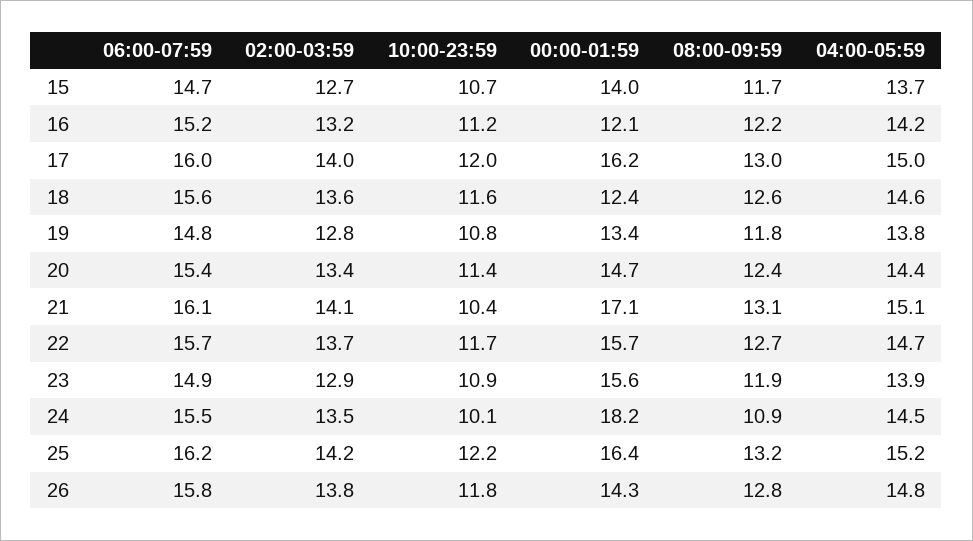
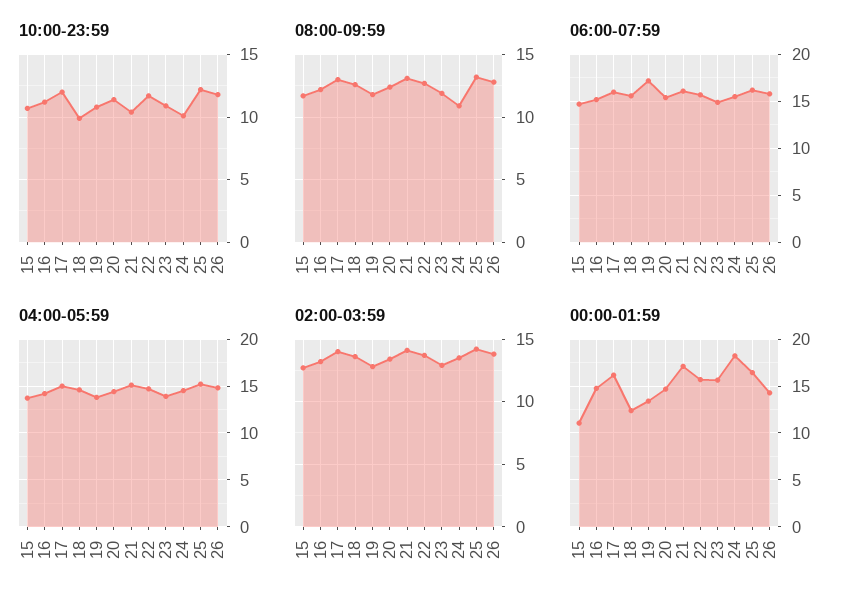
00:00-01:59, 15: 14 -> 11
00:00-01:59, 16: 12.1 -> 15
10:00-23:59, 18: 11.6 -> 10
06:00-07:59, 19: 14.8 -> 17

